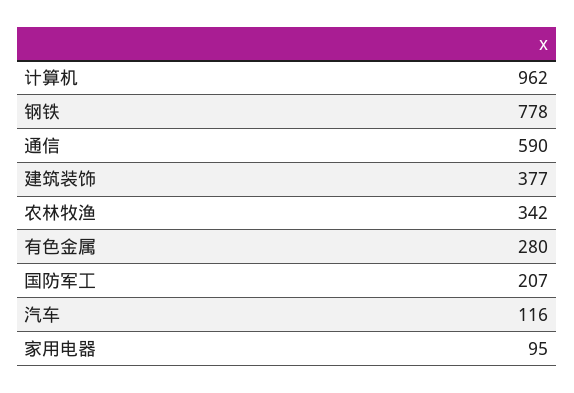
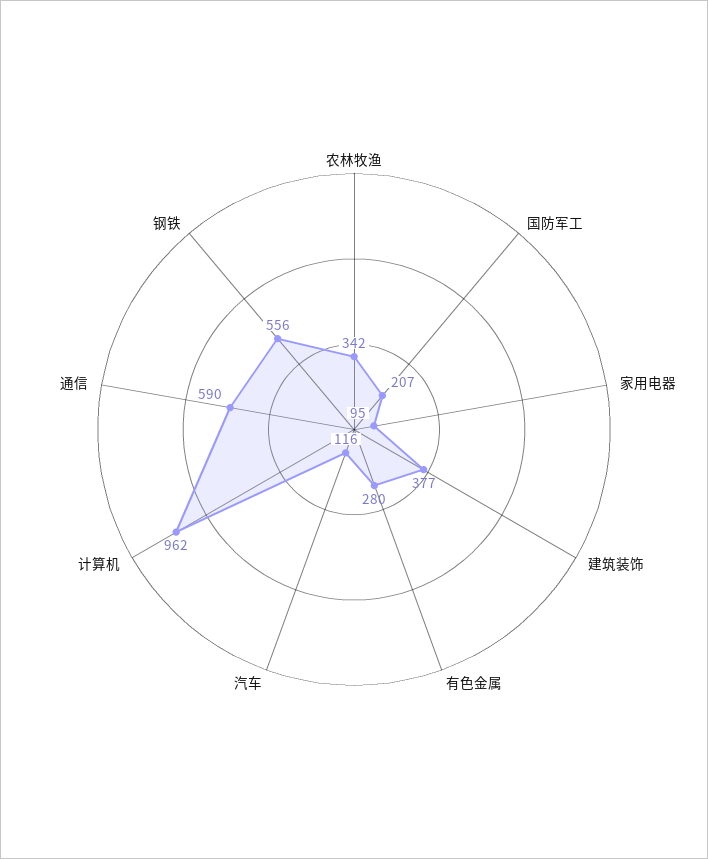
钢铁: 778 -> 556

